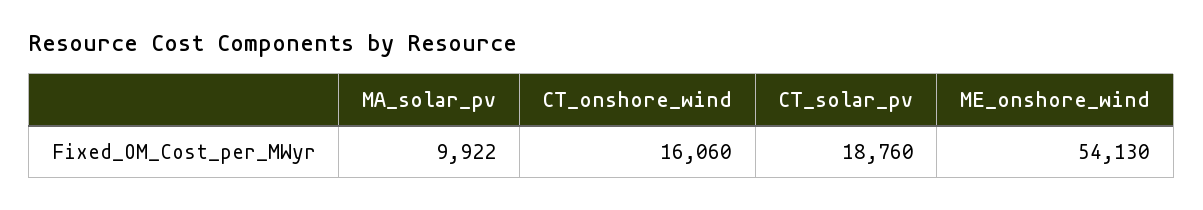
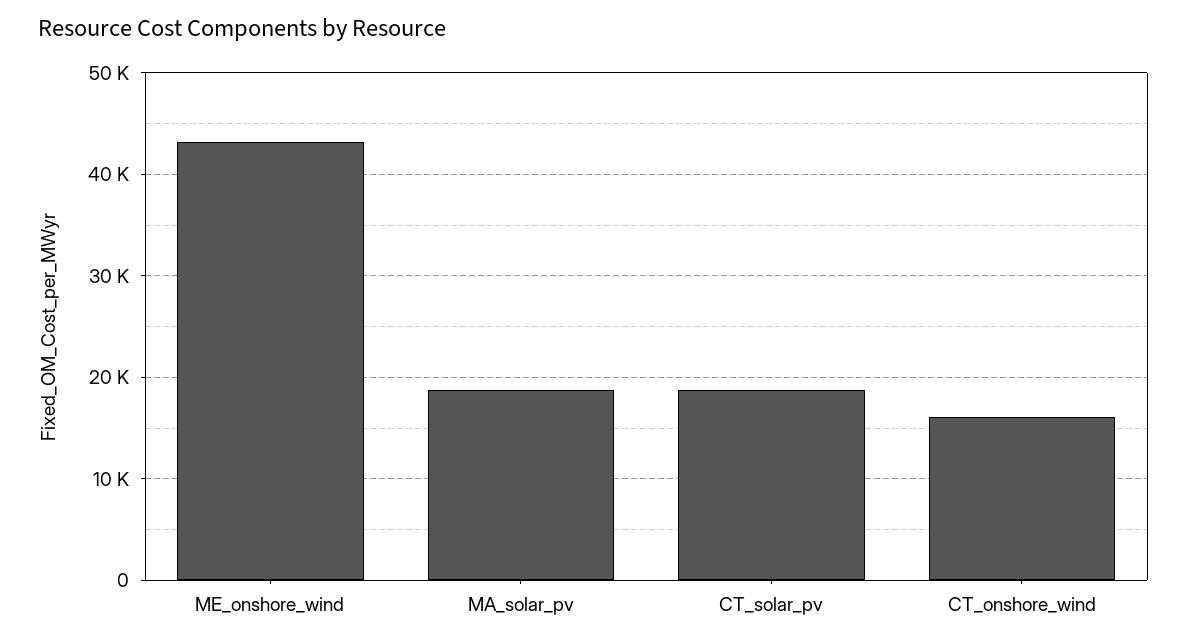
MA_solar_pv: 9922 -> 19000
ME_onshore_wind: 54130 -> 43000

